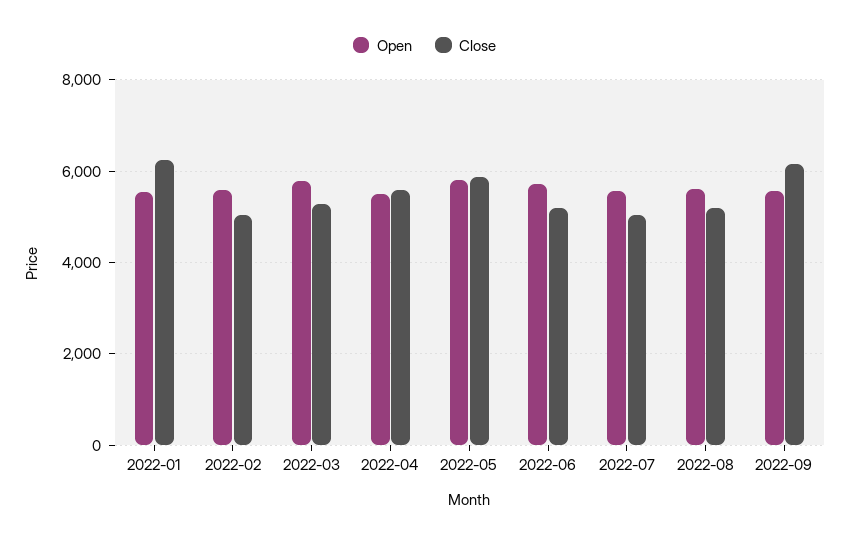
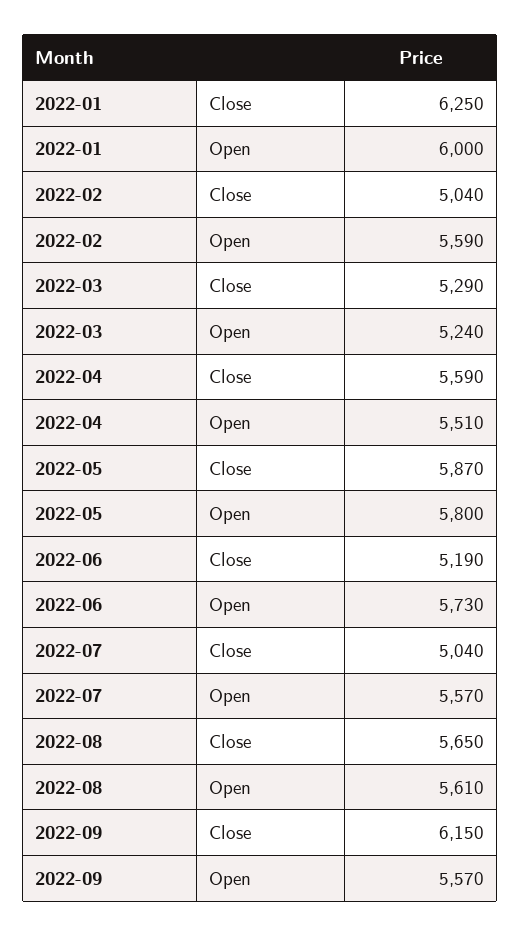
Open, 2022-01: 5600 -> 6000
Open, 2022-03: 5800 -> 5240
Close, 2022-08: 5200 -> 5650

